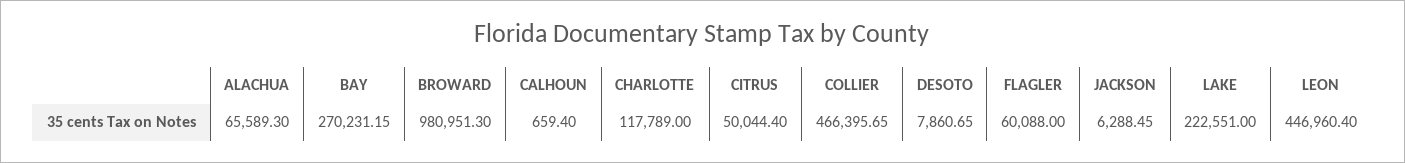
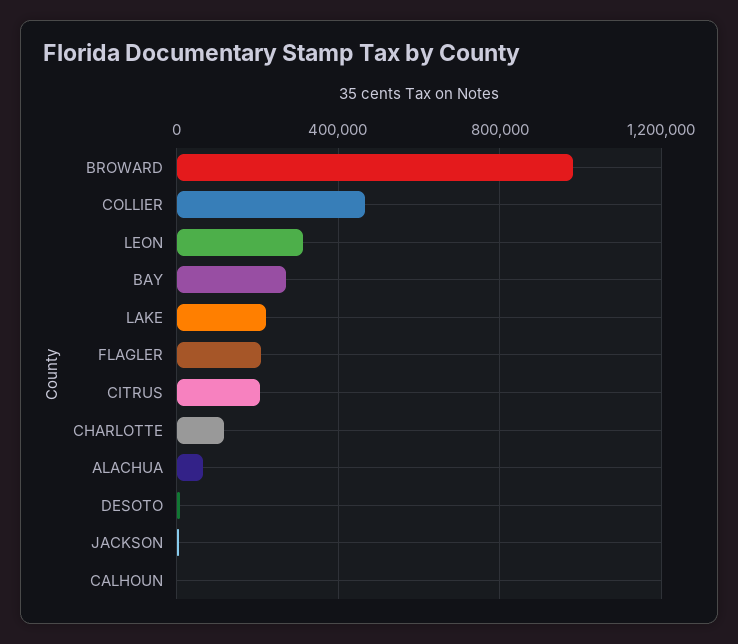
CITRUS: 50044.4 -> 200000
FLAGLER: 60088 -> 200000
LEON: 446960.4 -> 300000

